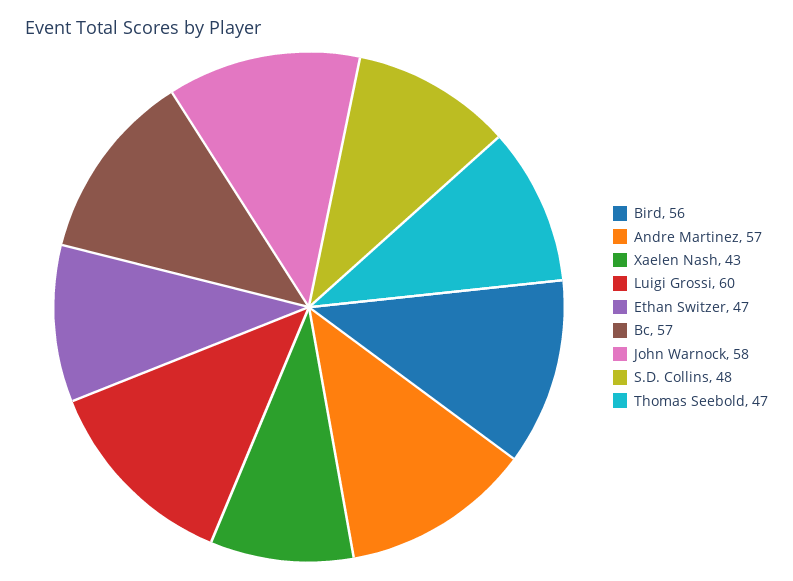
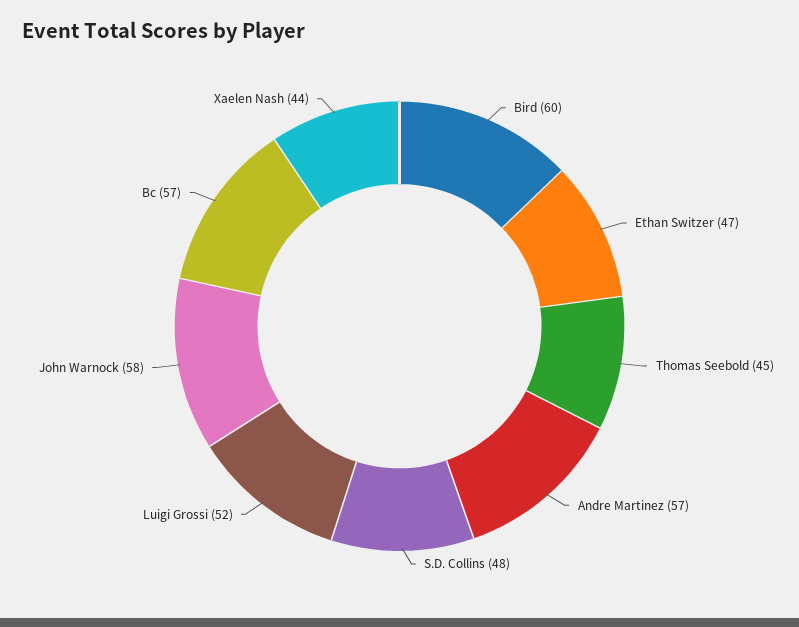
Bird: 56 -> 60
Xaelen Nash: 43 -> 44
Luigi Grossi: 60 -> 52
Thomas Seebold: 47 -> 45

